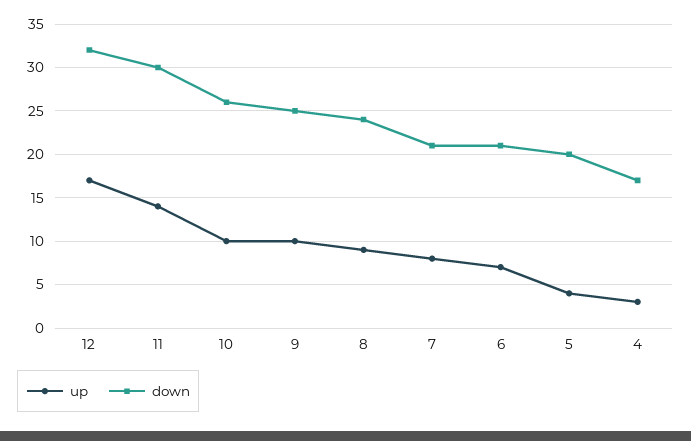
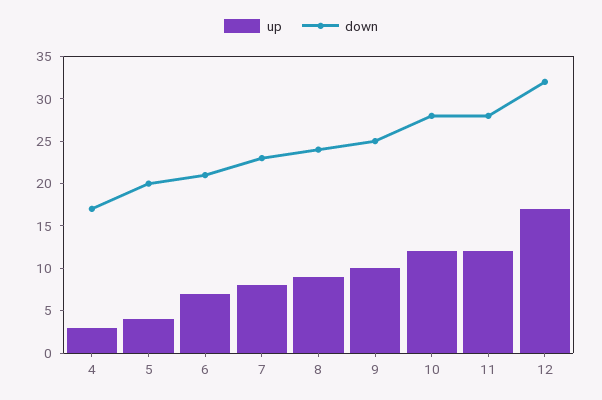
up, 11: 14 -> 12
down, 11: 30 -> 28
up, 10: 10 -> 12
down, 10: 26 -> 28
down, 7: 21 -> 23

